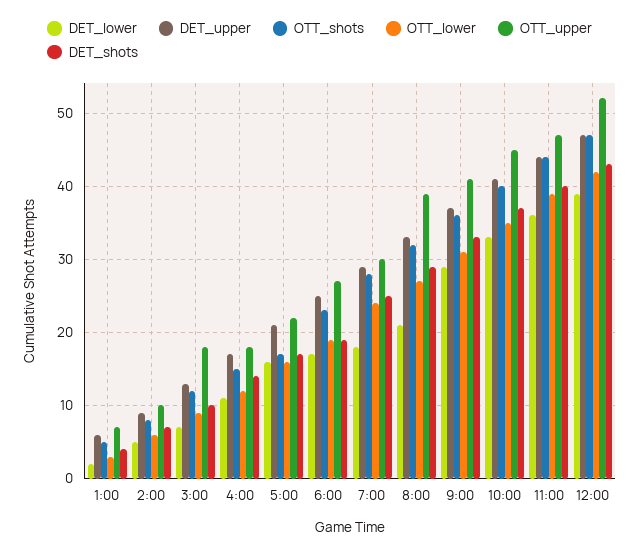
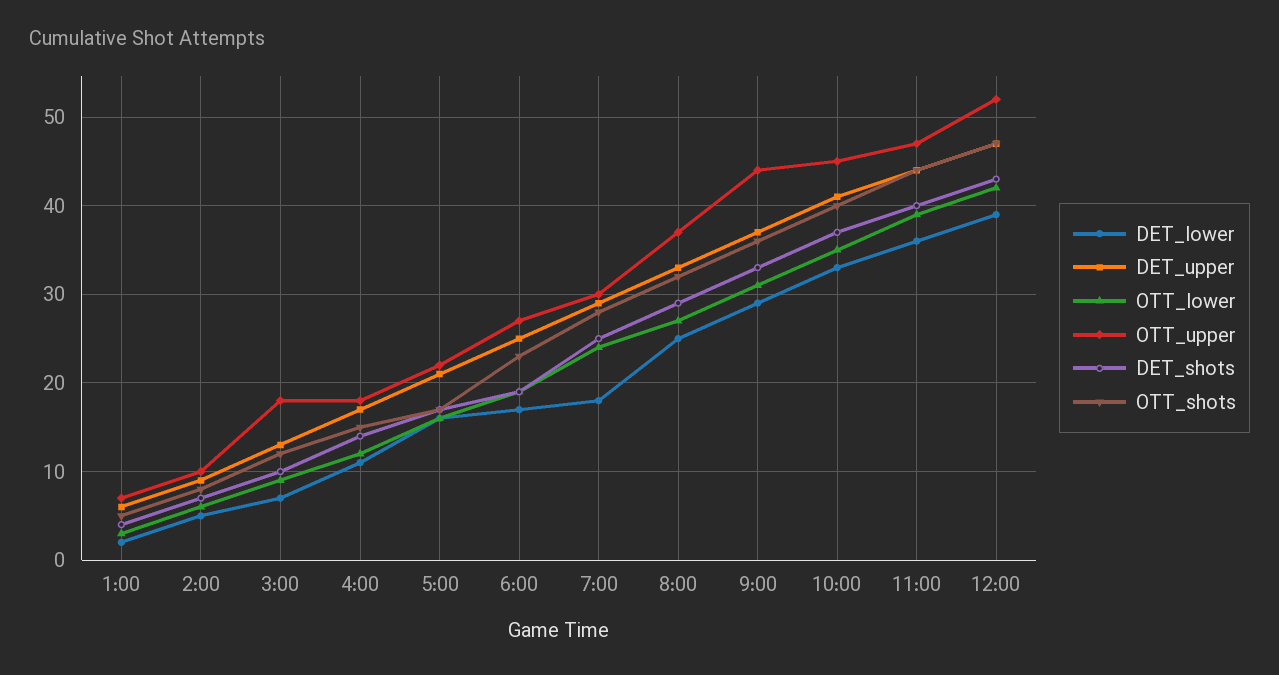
DET_lower, 8:00: 21 -> 25
OTT_upper, 8:00: 39 -> 37
OTT_upper, 9:00: 41 -> 44

